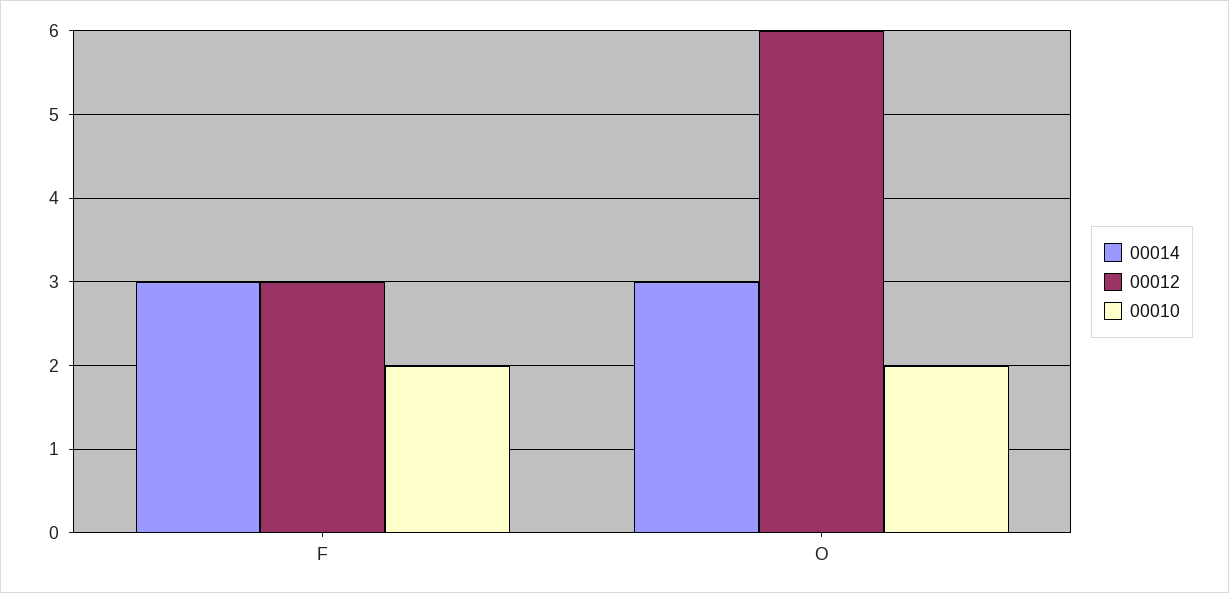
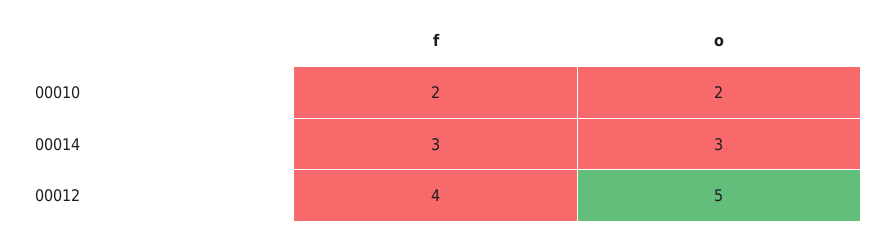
00012, F: 3 -> 4
00012, O: 6 -> 5

